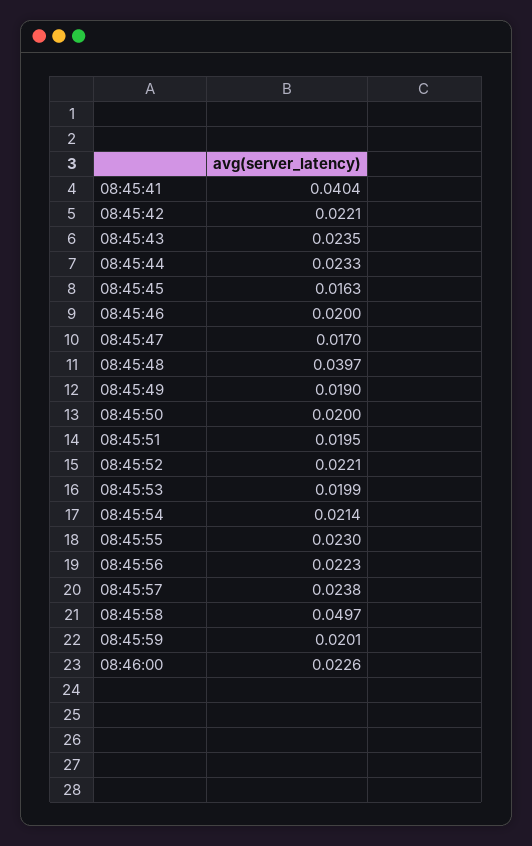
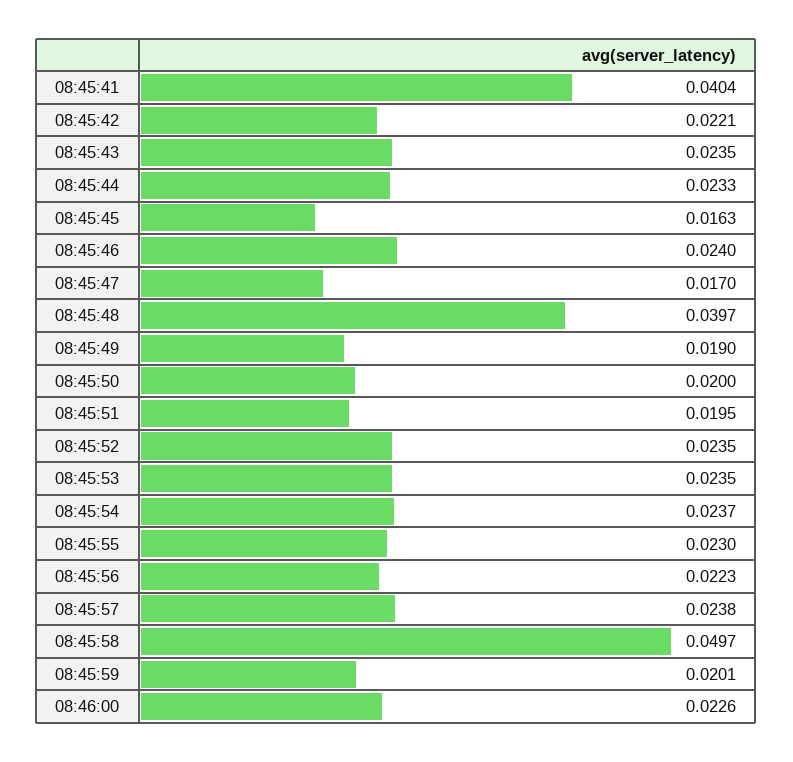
08:45:46: 0.02 -> 0.024
08:45:52: 0.0221 -> 0.0235
08:45:53: 0.0199 -> 0.0235
08:45:54: 0.0214 -> 0.0237

